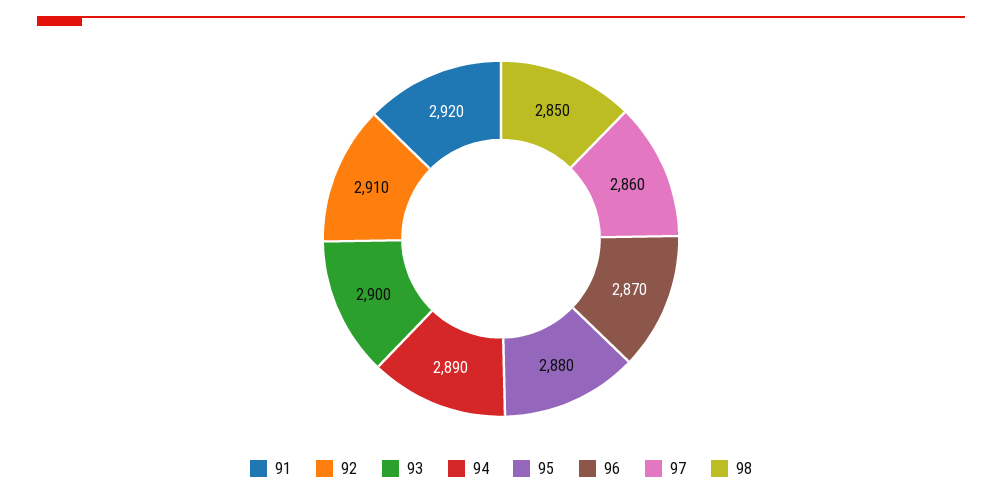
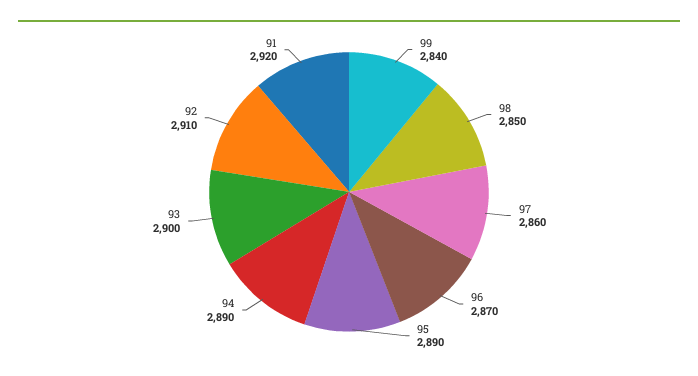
95: 2880 -> 2890
99: none -> 2840

